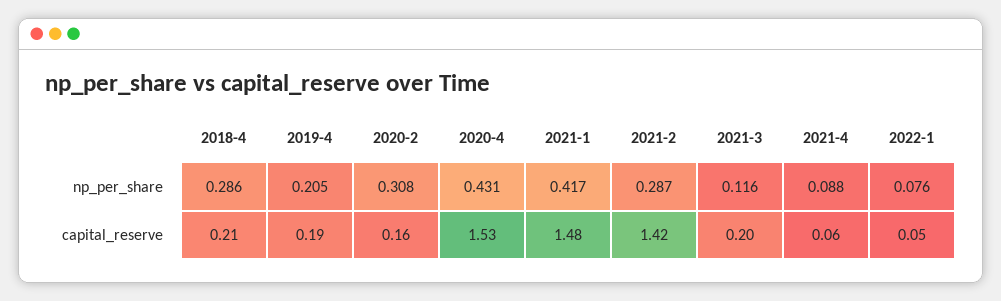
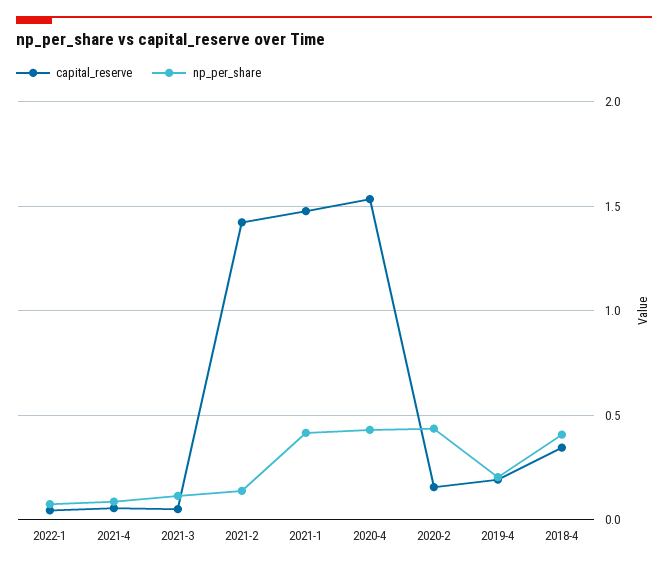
np_per_share, 2018-4: 0.286 -> 0.4
np_per_share, 2020-2: 0.308 -> 0.45
np_per_share, 2021-2: 0.287 -> 0.15
capital_reserve, 2018-4: 0.21 -> 0.35
capital_reserve, 2021-3: 0.2 -> 0.05

